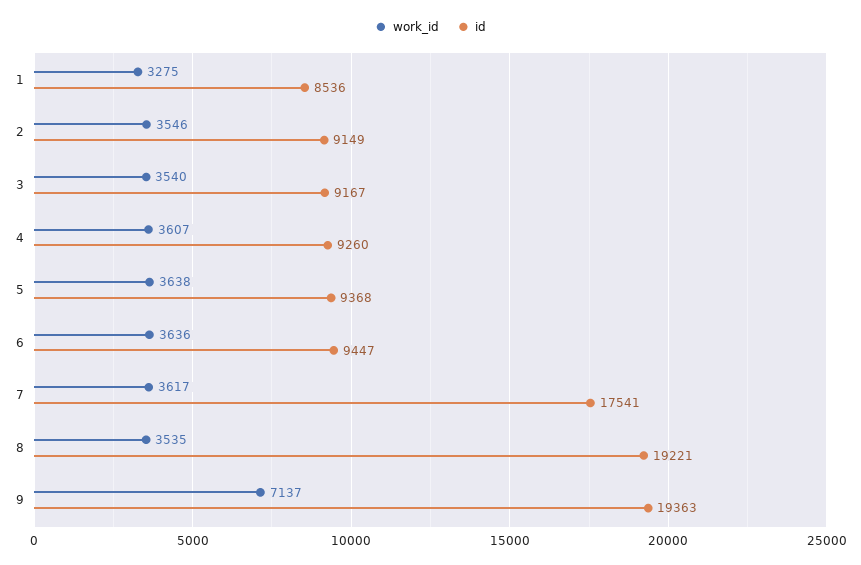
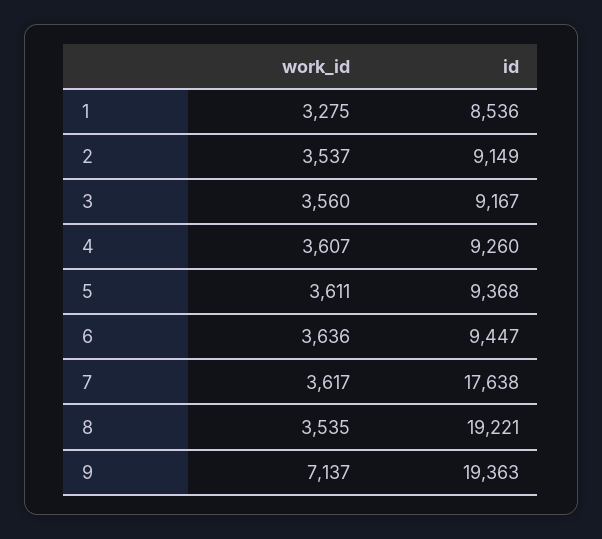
work_id, 2: 3546 -> 3537
work_id, 3: 3540 -> 3560
work_id, 5: 3638 -> 3611
id, 7: 17541 -> 17638

